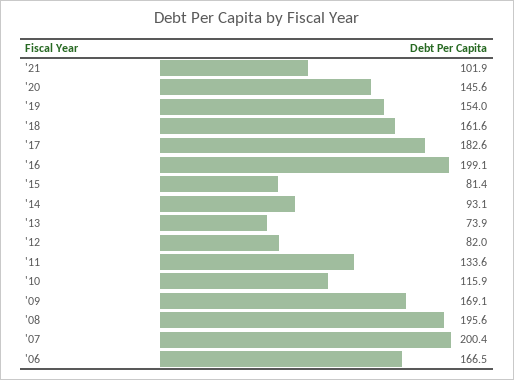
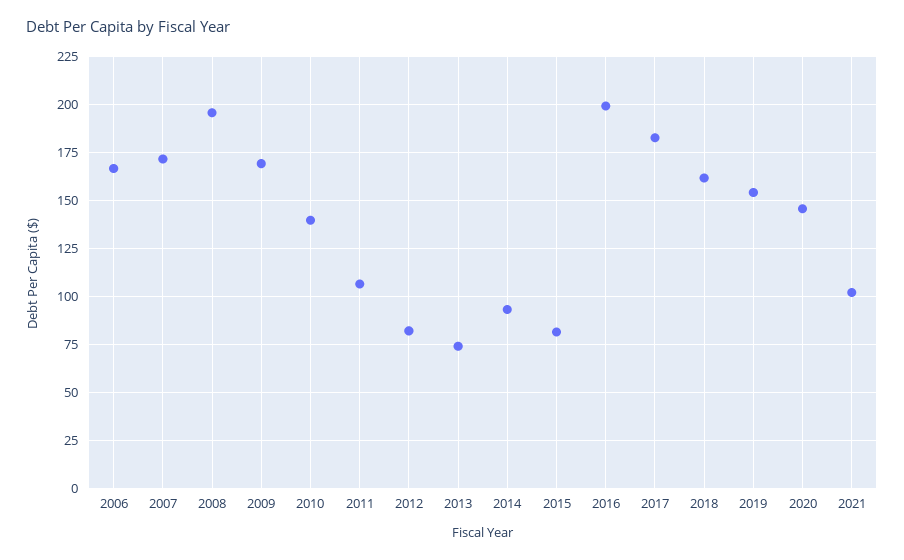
'11: 133.6 -> 105
'10: 115.9 -> 140
'07: 200.4 -> 170

